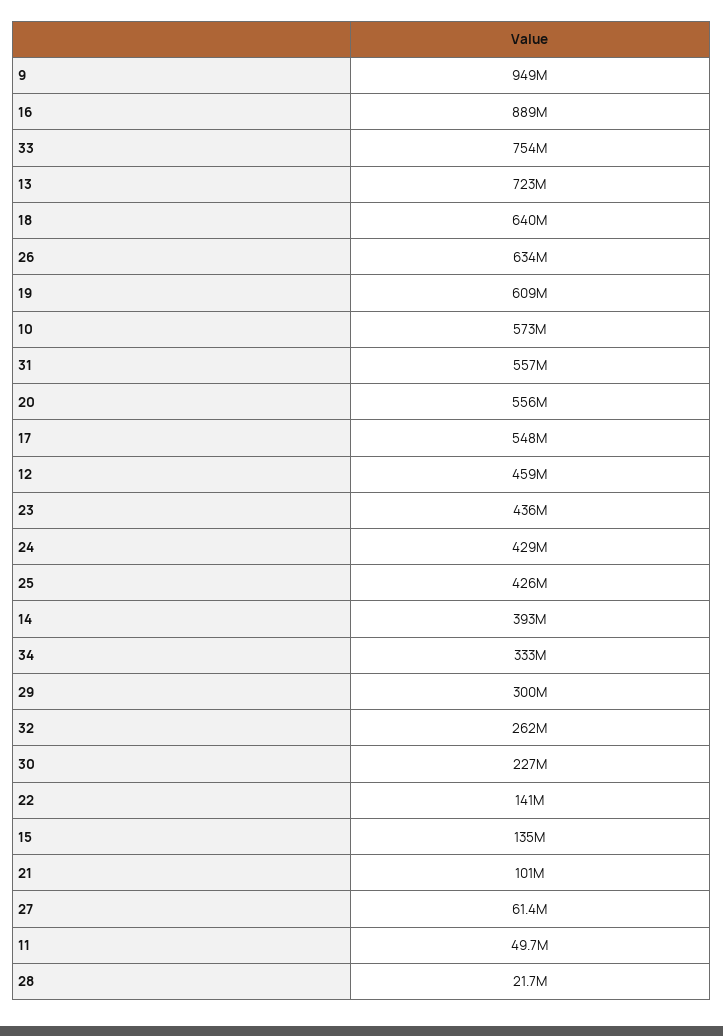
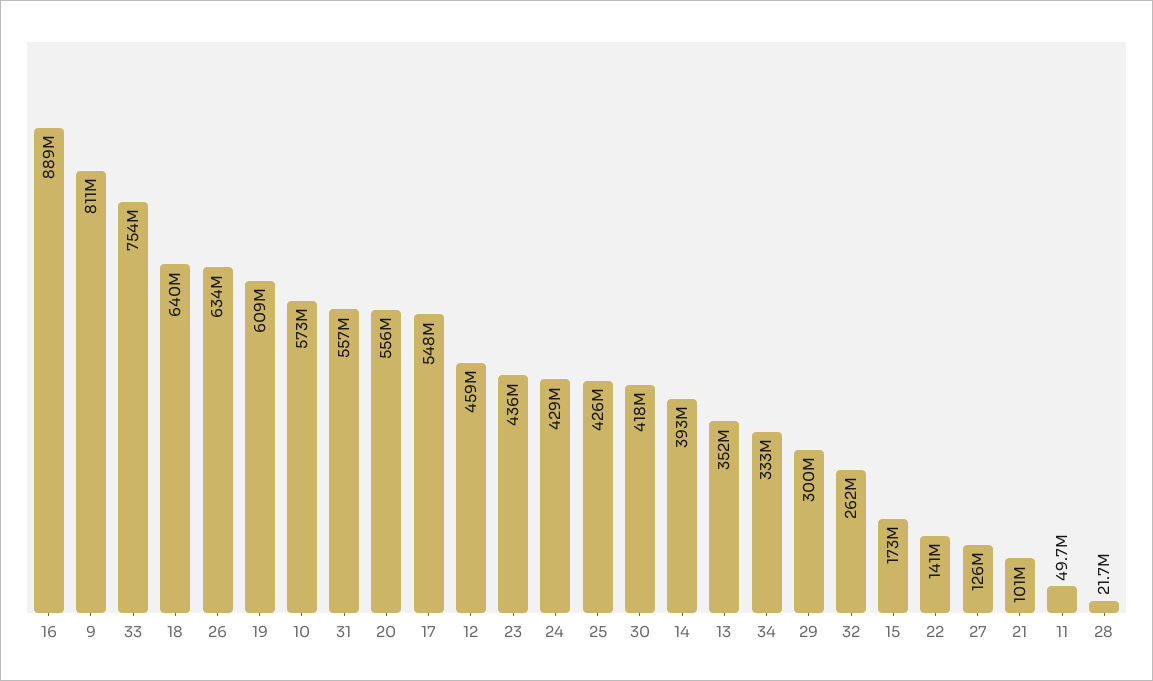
9: 949000000 -> 811000000
13: 723000000 -> 352000000
30: 227000000 -> 418000000
15: 135000000 -> 173000000
27: 61400000 -> 126000000

